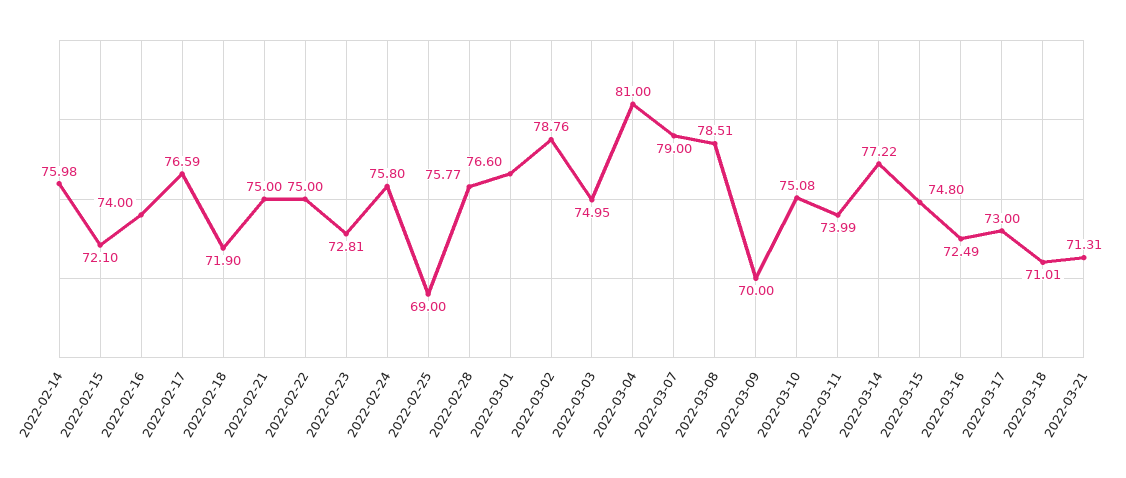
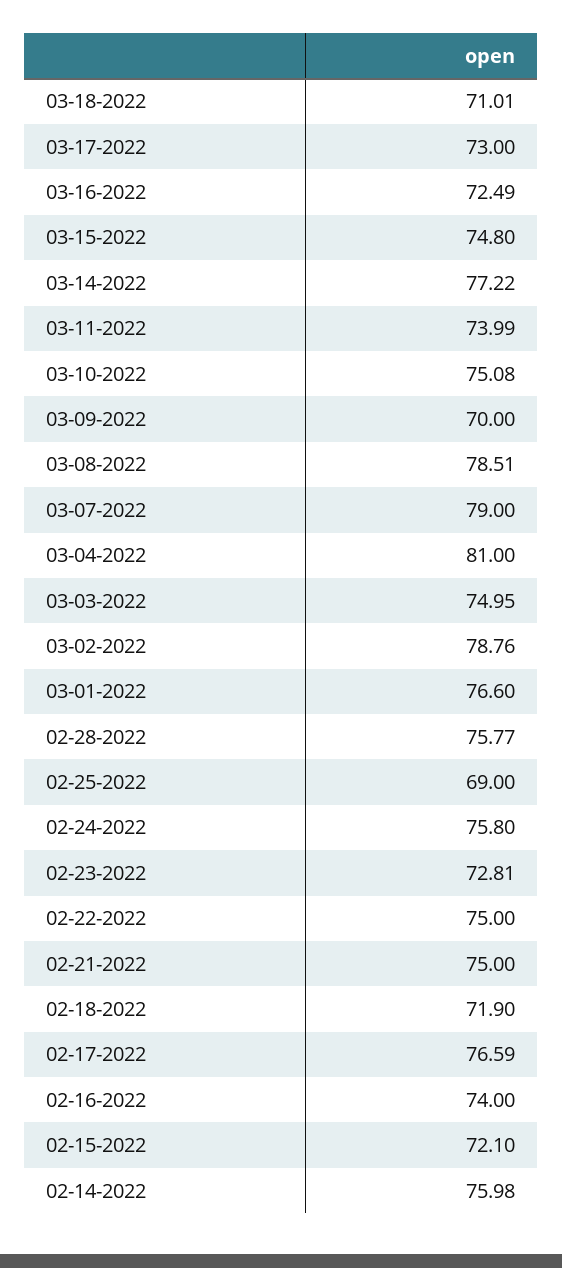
2022-03-21: 71.31 -> none

